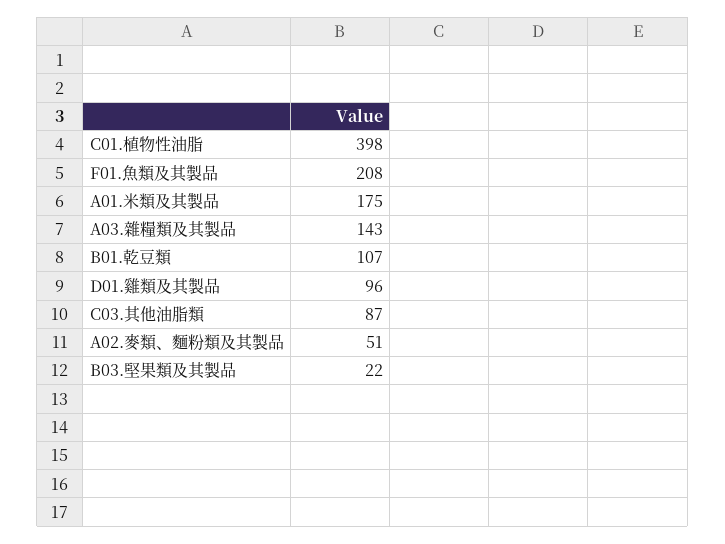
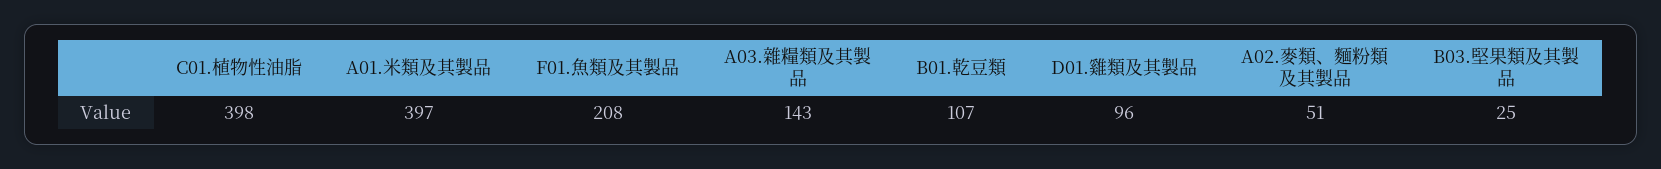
A01.米類及其製品: 175 -> 397
C03.其他油脂類: 87 -> none
B03.堅果類及其製品: 22 -> 25

